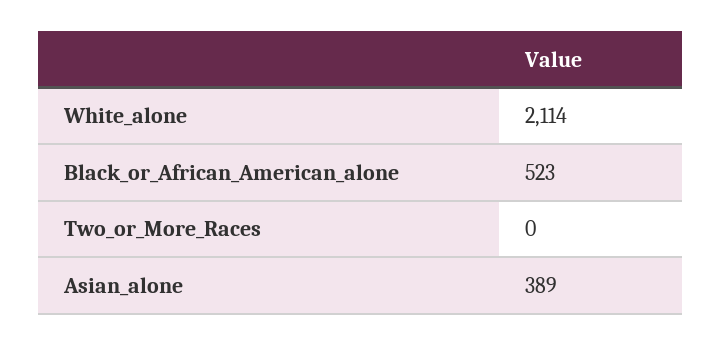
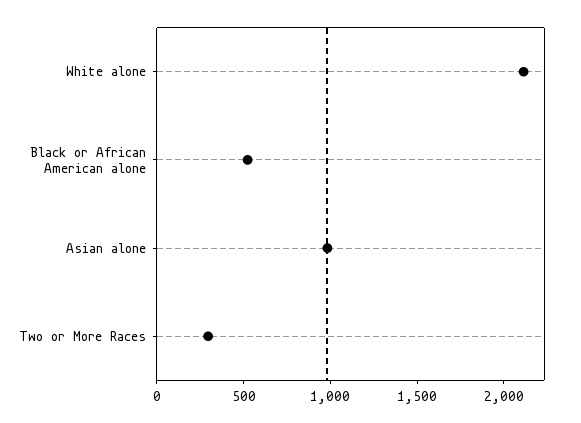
Two_or_More_Races: 0 -> 300
Asian_alone: 389 -> 1000

